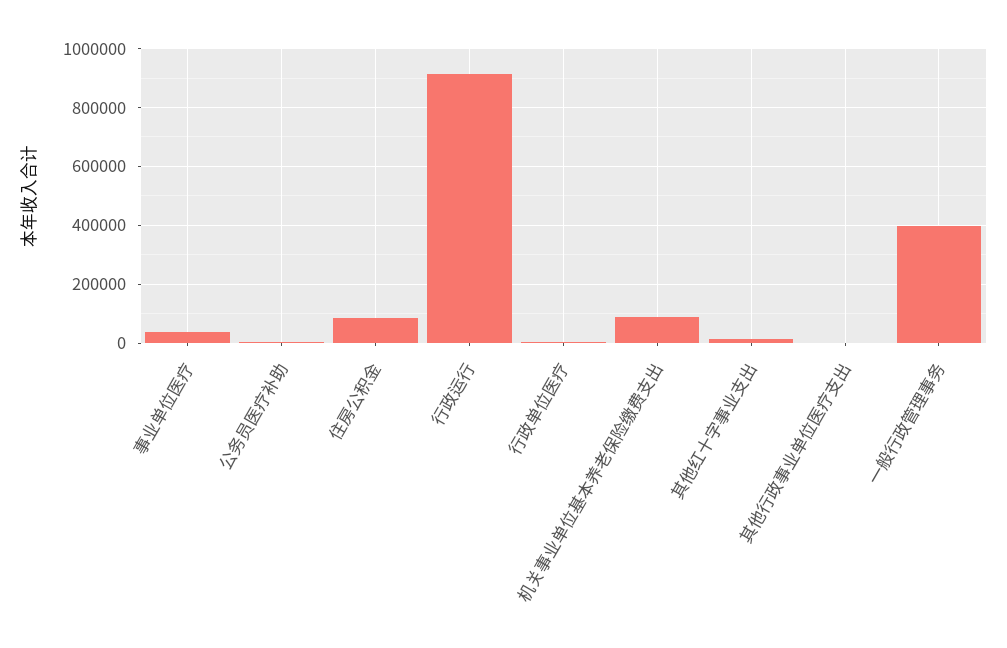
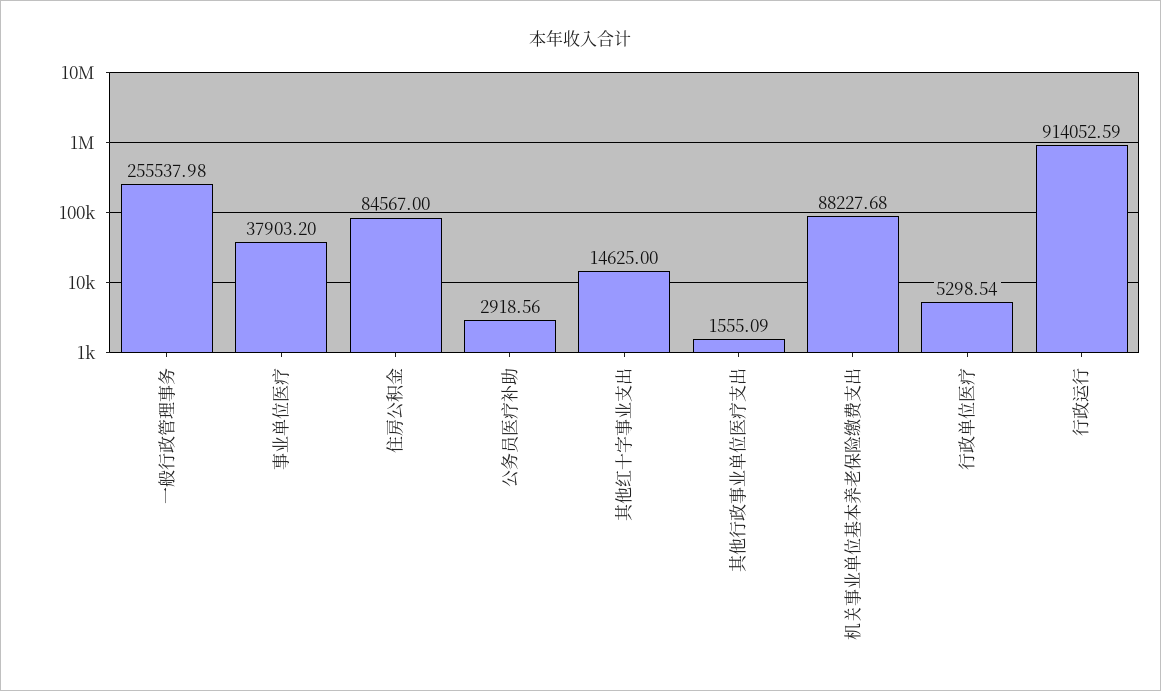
一般行政管理事务: 400000 -> 255537.98

